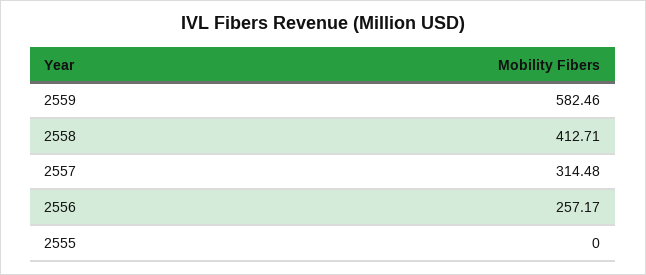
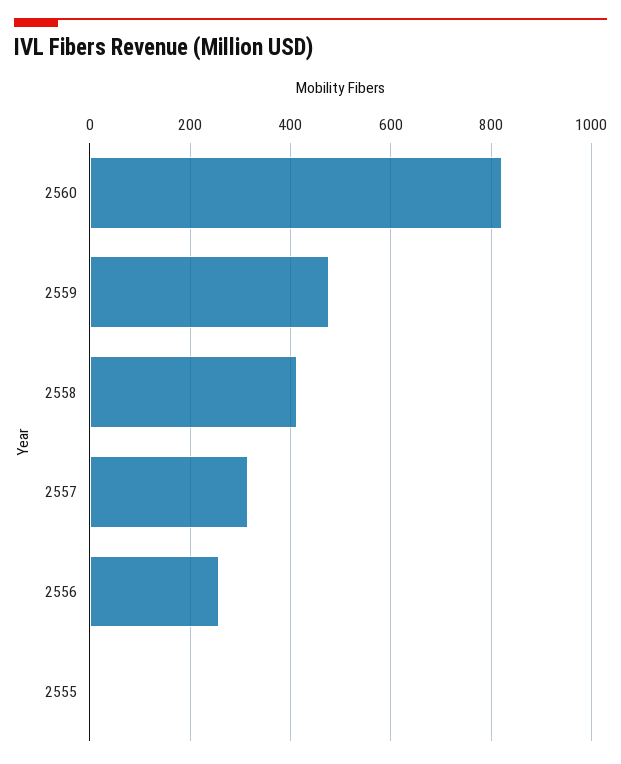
2559: 582.46 -> 480
2560: none -> 820

